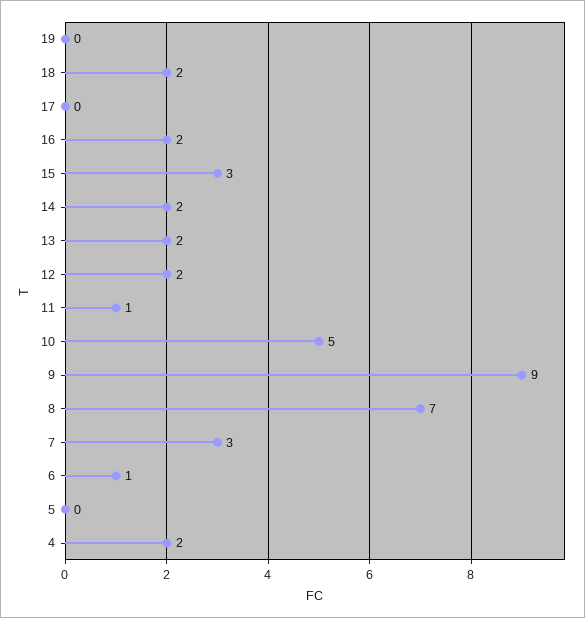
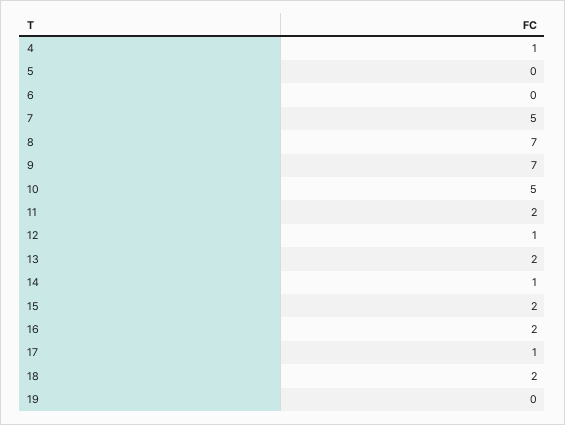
17: 0 -> 1
15: 3 -> 2
14: 2 -> 1
12: 2 -> 1
11: 1 -> 2
9: 9 -> 7
7: 3 -> 5
6: 1 -> 0
4: 2 -> 1

